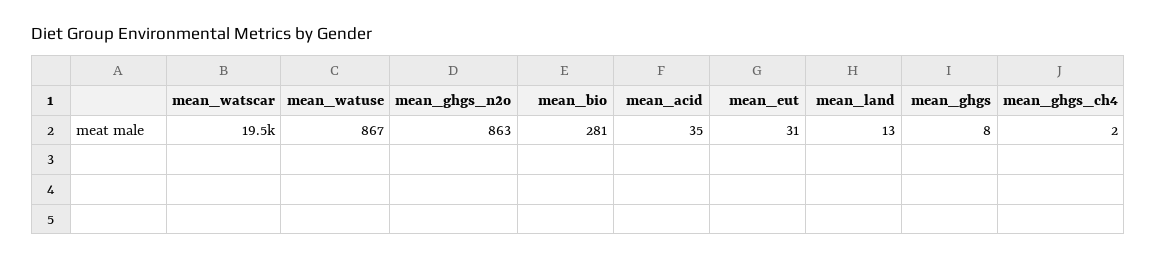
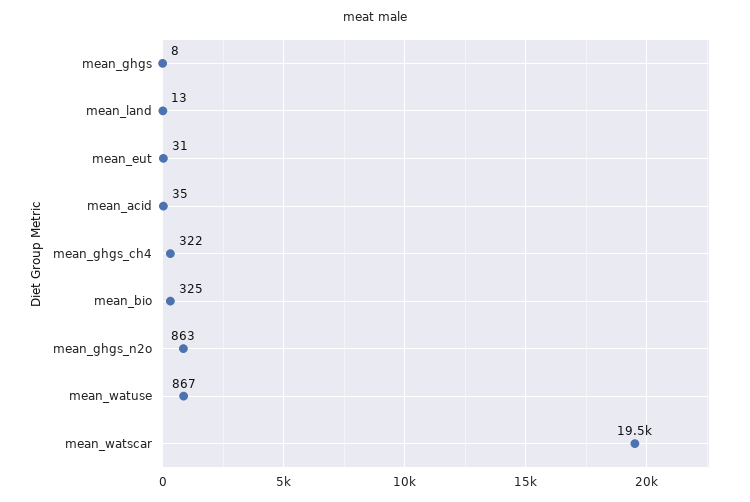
mean_bio: 281 -> 325
mean_ghgs_ch4: 2 -> 322

